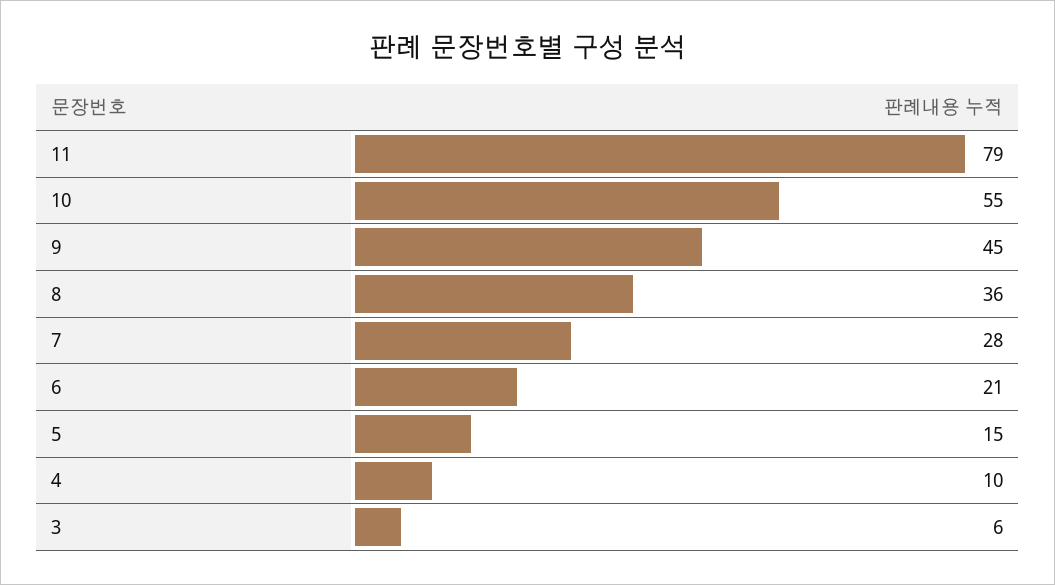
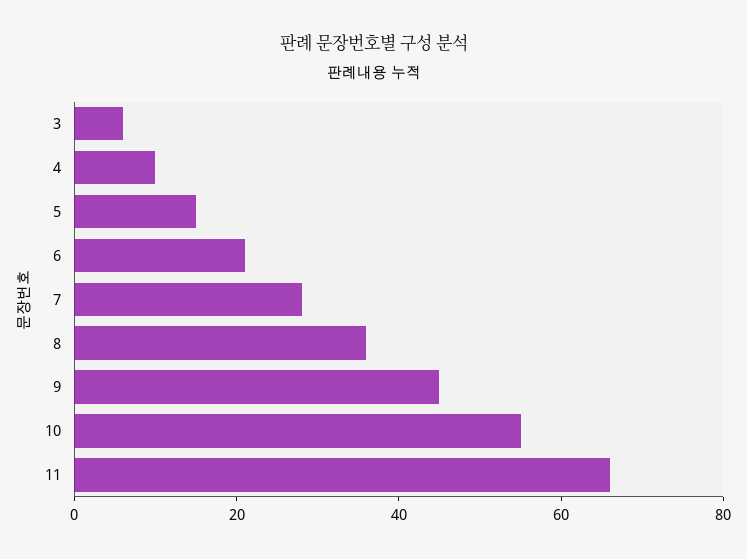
11: 79 -> 65

